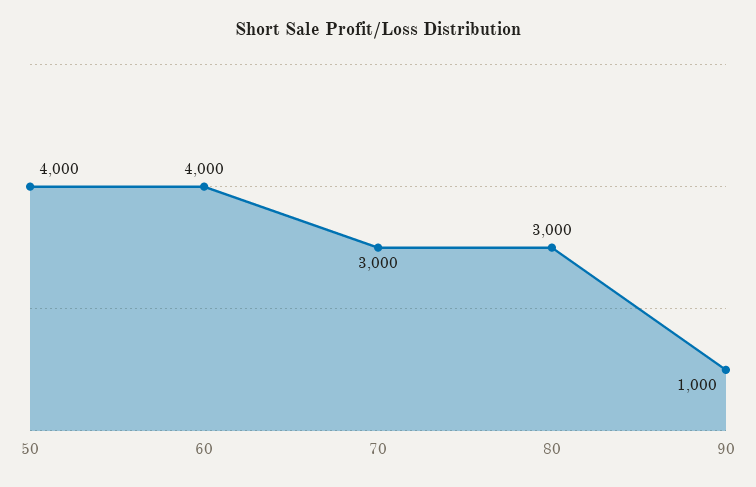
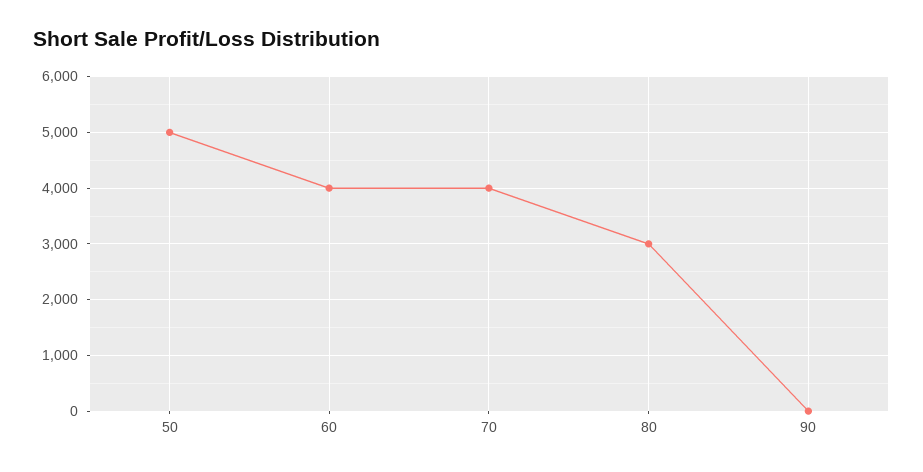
50: 4000 -> 5000
70: 3000 -> 4000
90: 1000 -> 0

